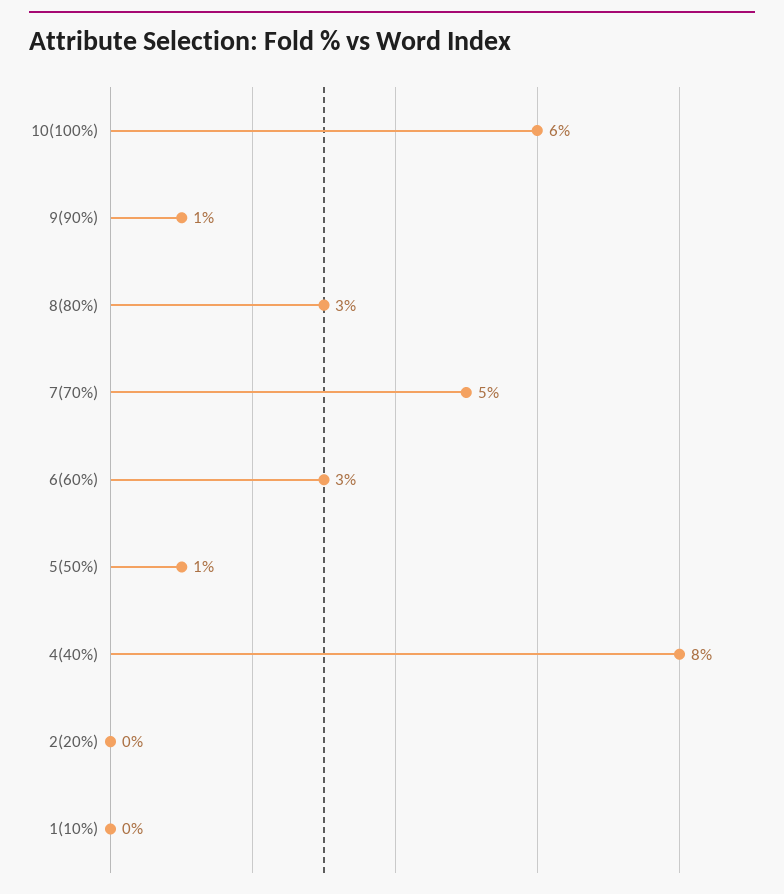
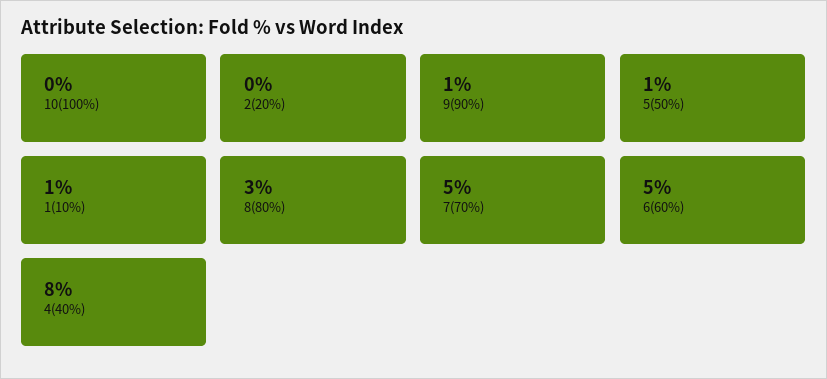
10(100%): 6 -> 0
6(60%): 3 -> 5
1(10%): 0 -> 1

